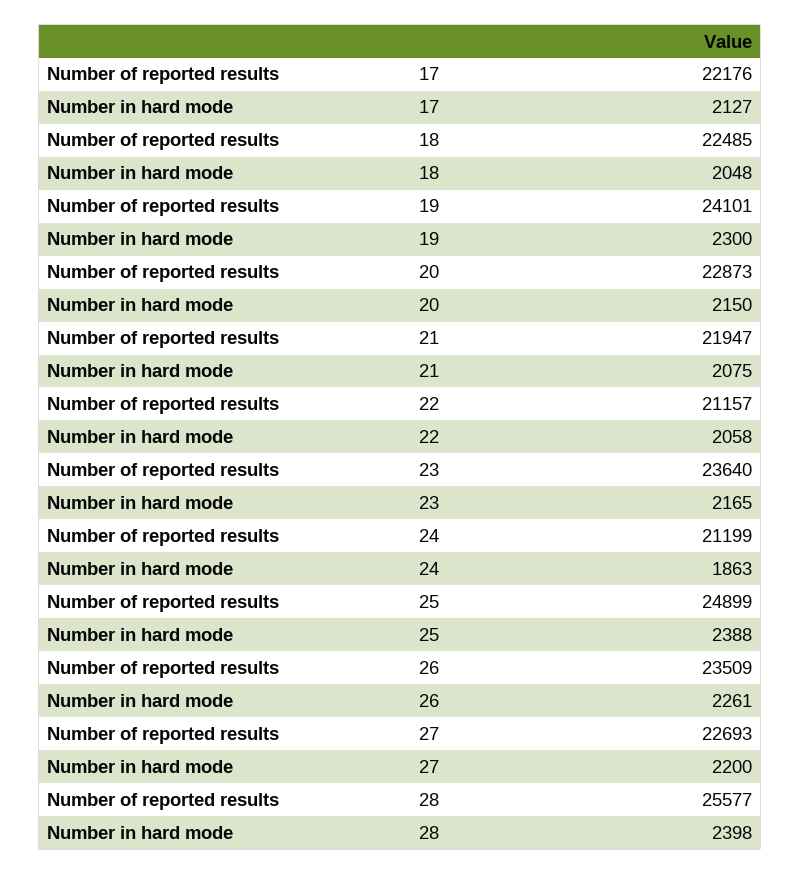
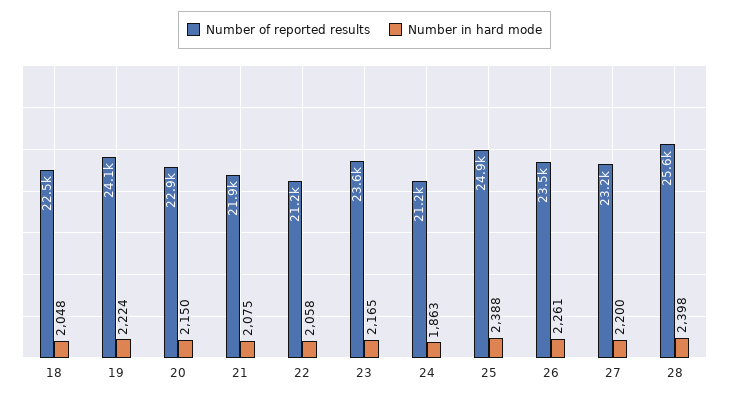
Number of reported results, 17: 22176 -> none
Number in hard mode, 17: 2127 -> none
Number in hard mode, 19: 2300 -> 2224
Number of reported results, 27: 22693 -> 23200

